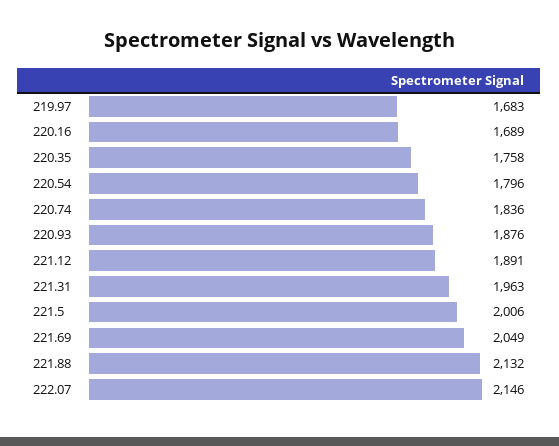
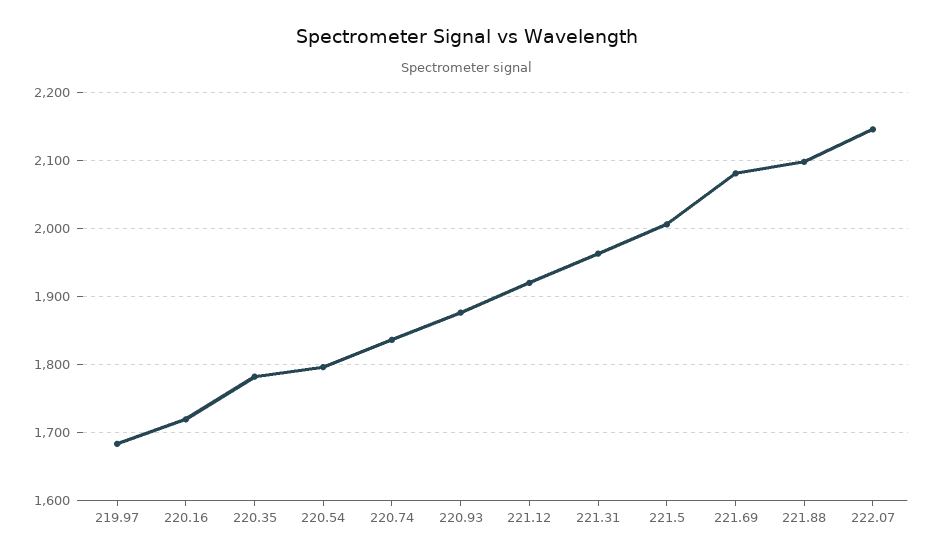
220.16: 1689 -> 1720
220.35: 1758 -> 1780
221.12: 1891 -> 1920
221.69: 2049 -> 2080
221.88: 2132 -> 2100

